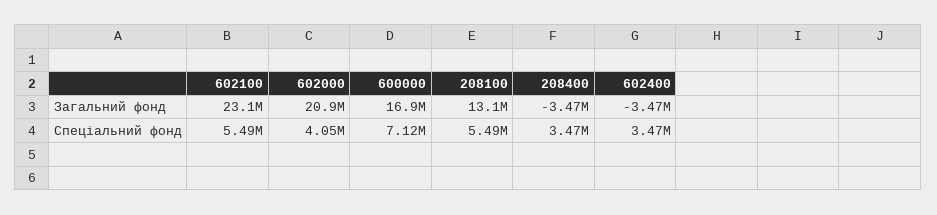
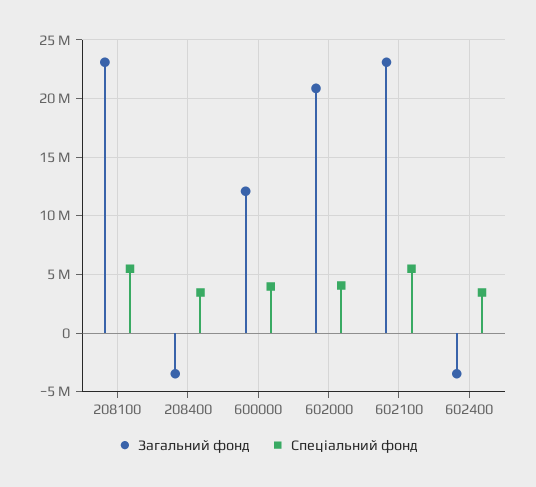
Загальний фонд, 600000: 16900000 -> 12000000
Загальний фонд, 208100: 13100000 -> 23000000
Спеціальний фонд, 600000: 7120000 -> 4000000

